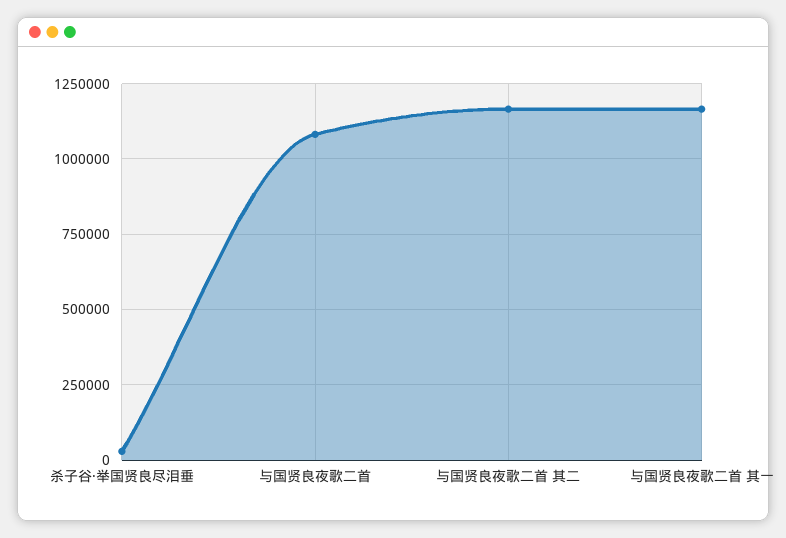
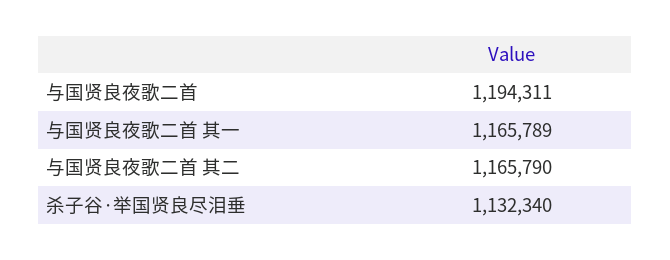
杀子谷·举国贤良尽泪垂: 25000 -> 1132340
与国贤良夜歌二首: 1075000 -> 1194311

